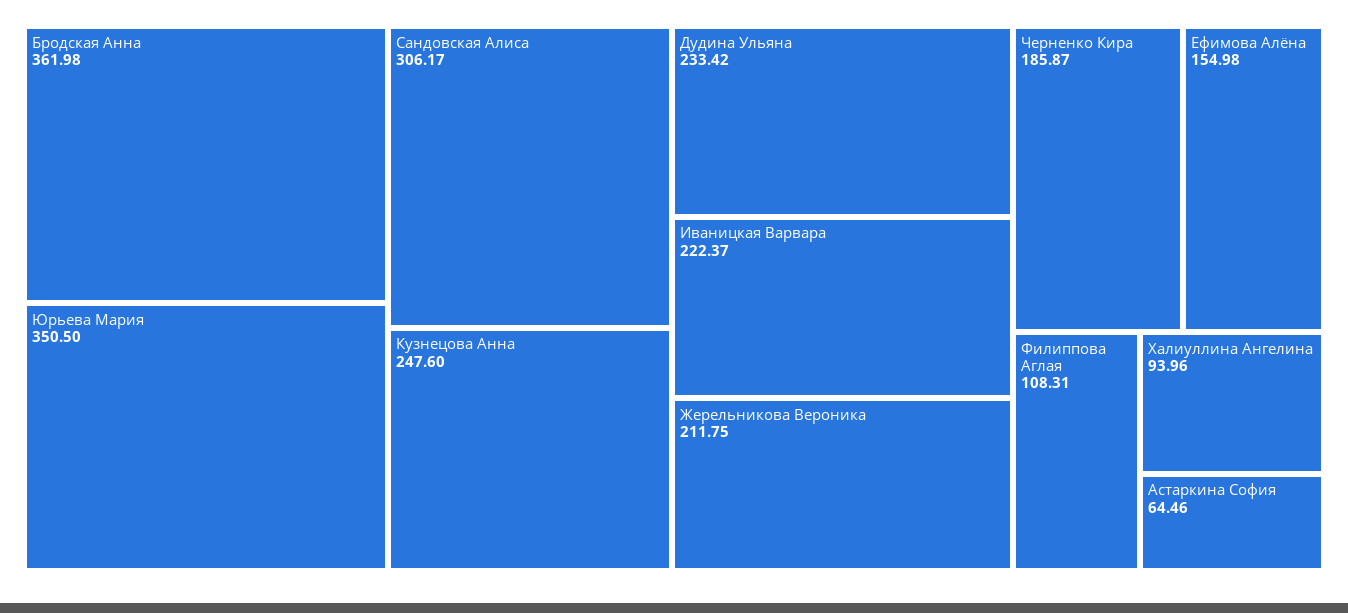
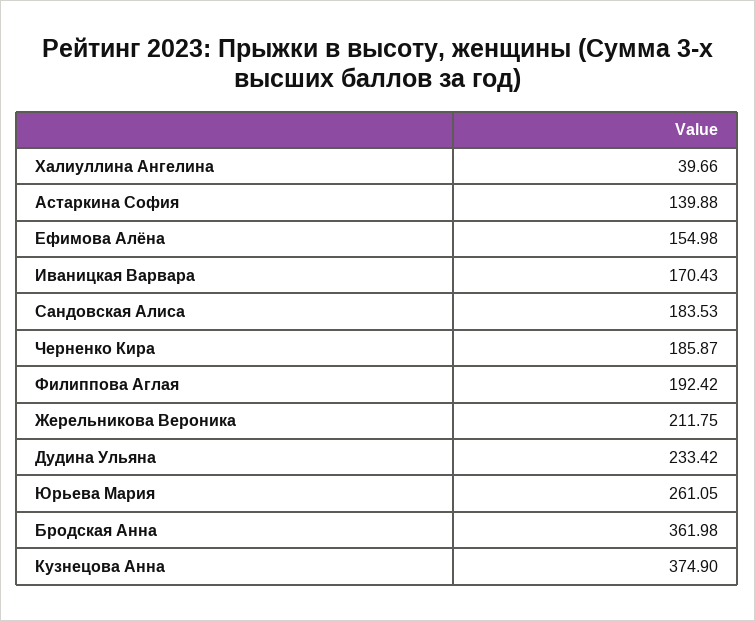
Юрьева Мария: 350.5 -> 261.05
Сандовская Алиса: 306.17 -> 183.53
Кузнецова Анна: 247.6 -> 374.9
Иваницкая Варвара: 222.37 -> 170.43
Филиппова Аглая: 108.31 -> 192.42
Халиуллина Ангелина: 93.96 -> 39.66
Астаркина София: 64.46 -> 139.88

